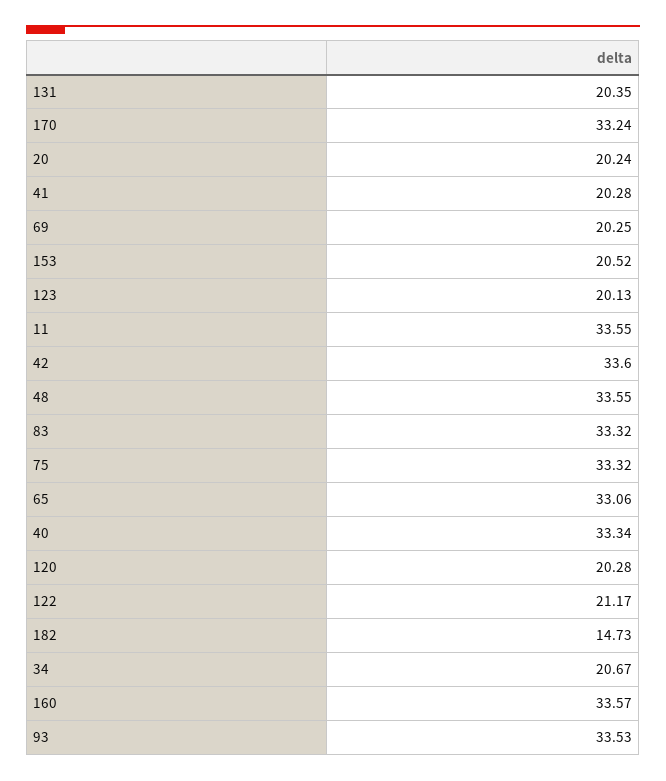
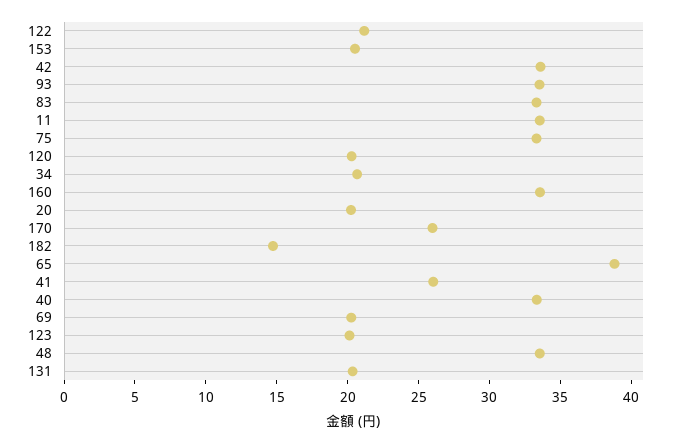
170: 33.24 -> 26
41: 20.28 -> 26
65: 33.06 -> 39

